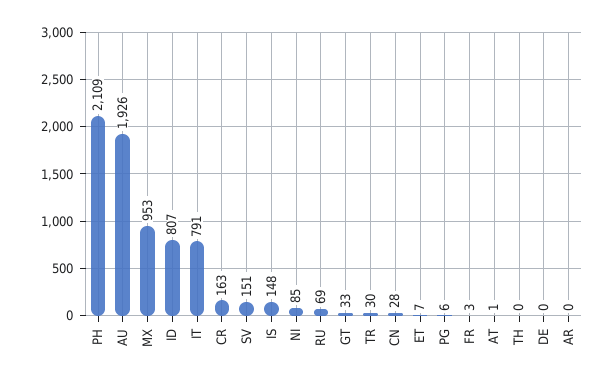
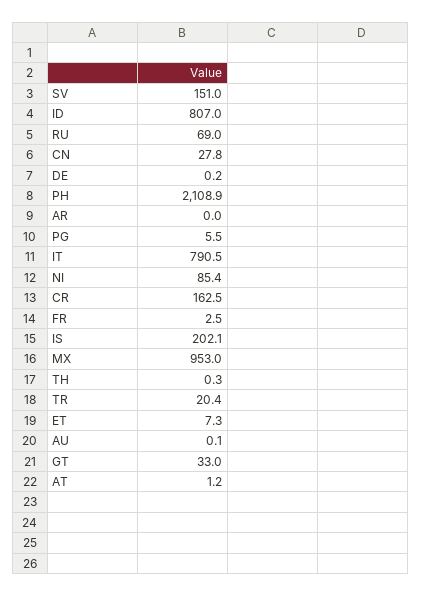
AU: 1926 -> 0.1
IS: 148 -> 202.1
TR: 30 -> 20.4

